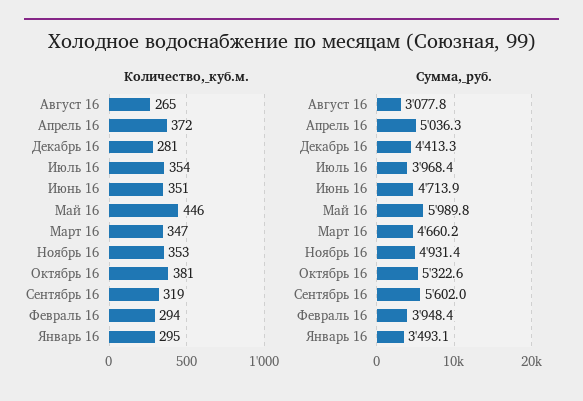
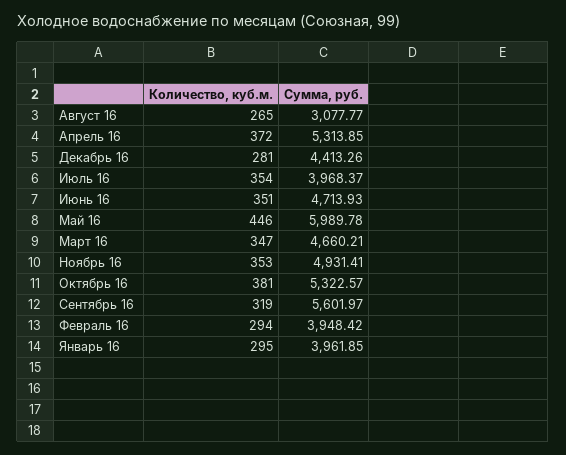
Сумма,_руб., Апрель 16: 5036.3 -> 5313.85
Сумма,_руб., Январь 16: 3493.1 -> 3961.85

